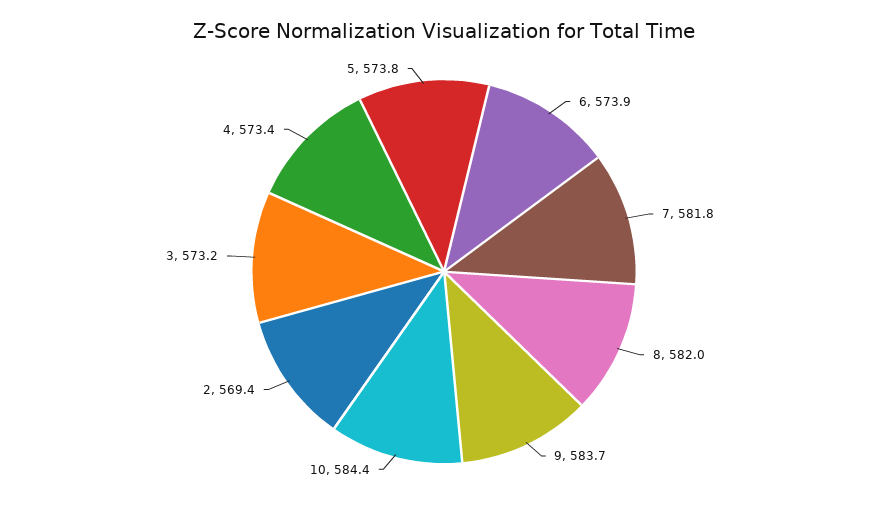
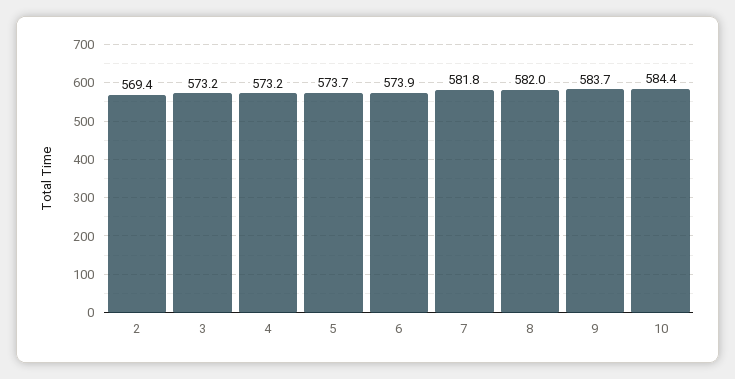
4: 573.4 -> 573.2
5: 573.8 -> 573.7

